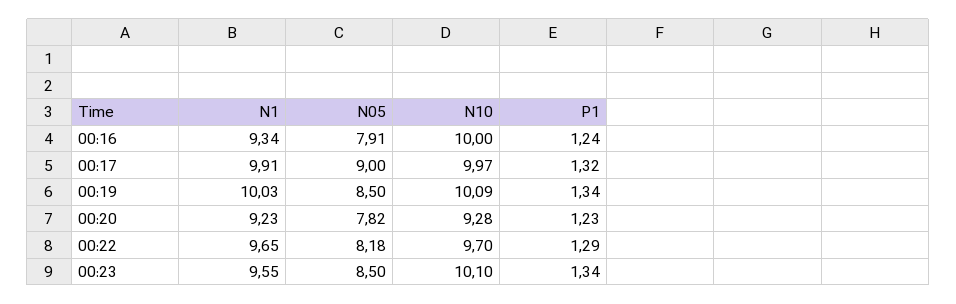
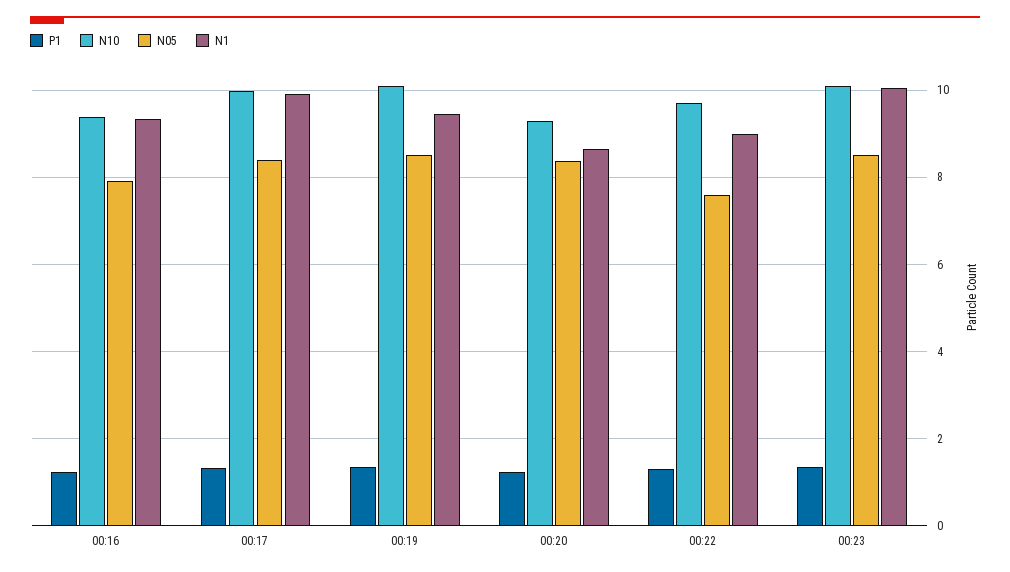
N10, 00:16: 10 -> 9.4
N05, 00:17: 9 -> 8.4
N1, 00:19: 10.03 -> 9.4
N1, 00:20: 9.23 -> 8.6
N05, 00:20: 7.82 -> 8.4
N1, 00:22: 9.65 -> 9
N05, 00:22: 8.18 -> 7.6
N1, 00:23: 9.55 -> 10

